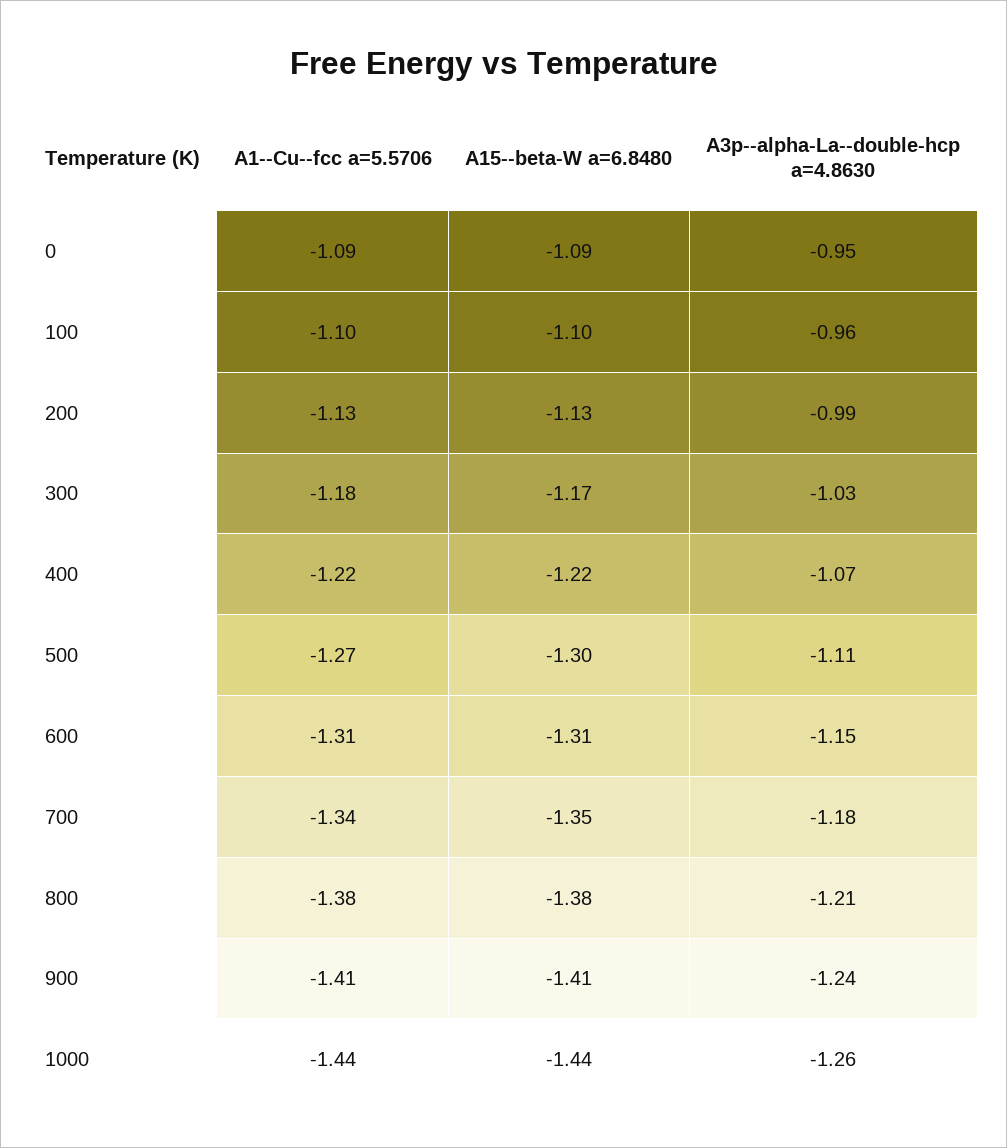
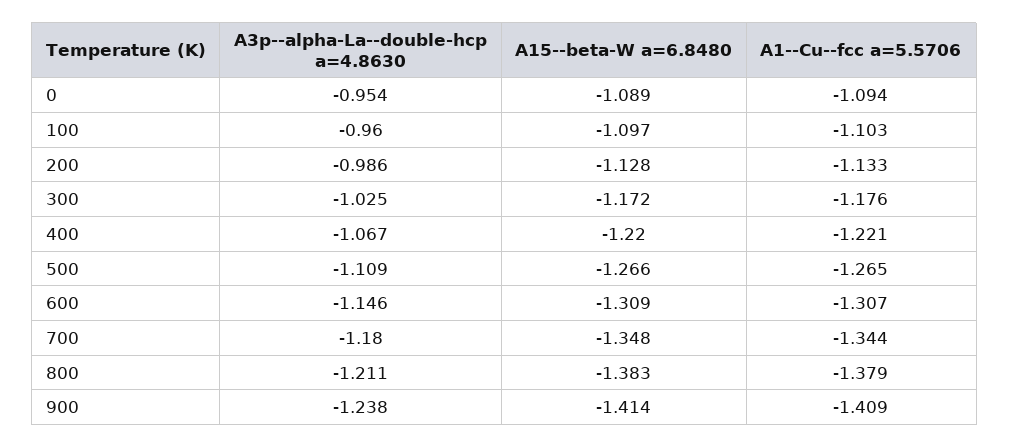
A15--beta-W a=6.8480, 500: -1.3 -> -1.266
A1--Cu--fcc a=5.5706, 1000: -1.44 -> none
A15--beta-W a=6.8480, 1000: -1.44 -> none
A3p--alpha-La--double-hcp a=4.8630, 1000: -1.26 -> none

